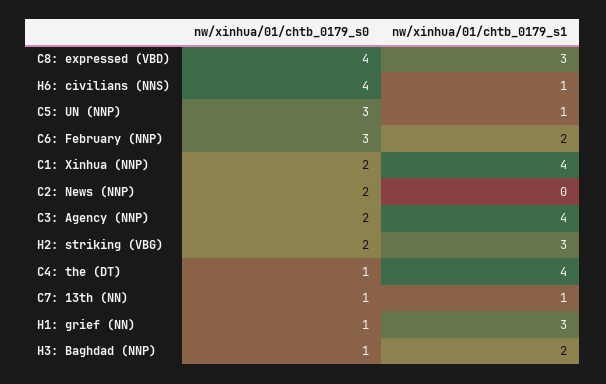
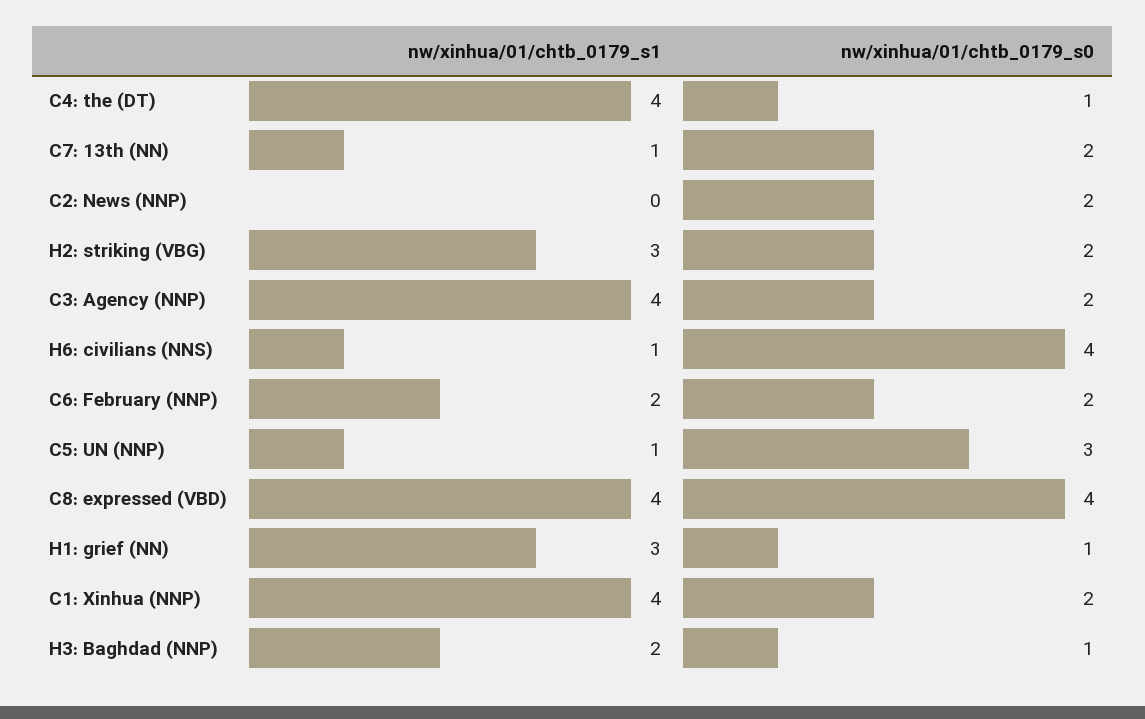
nw/xinhua/01/chtb_0179_s1, C8: expressed (VBD): 3 -> 4
nw/xinhua/01/chtb_0179_s0, C6: February (NNP): 3 -> 2
nw/xinhua/01/chtb_0179_s0, C7: 13th (NN): 1 -> 2

